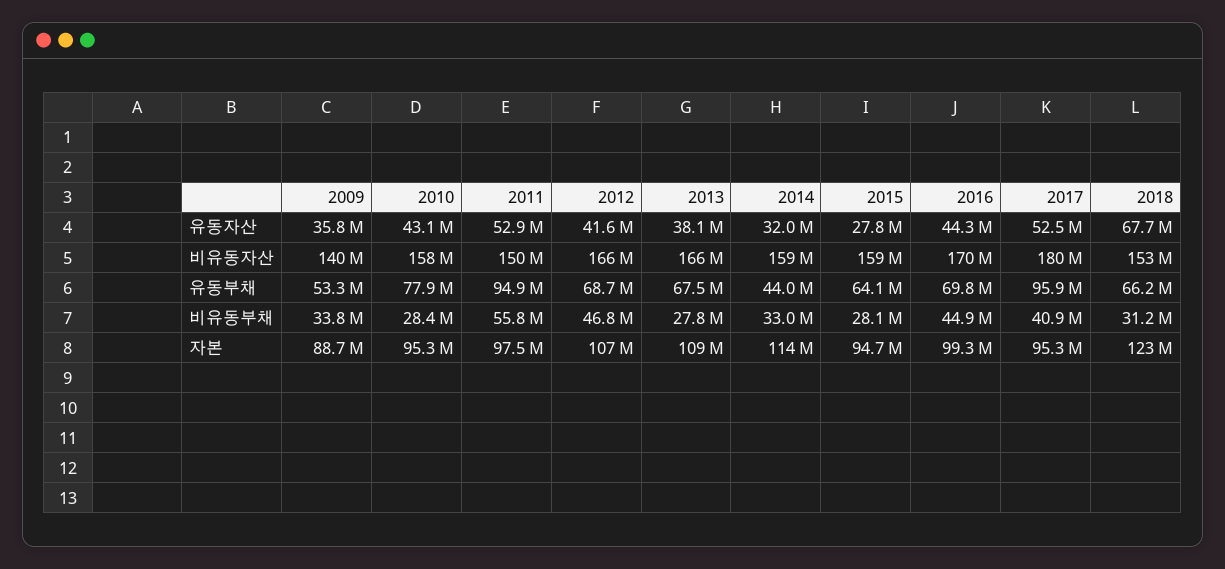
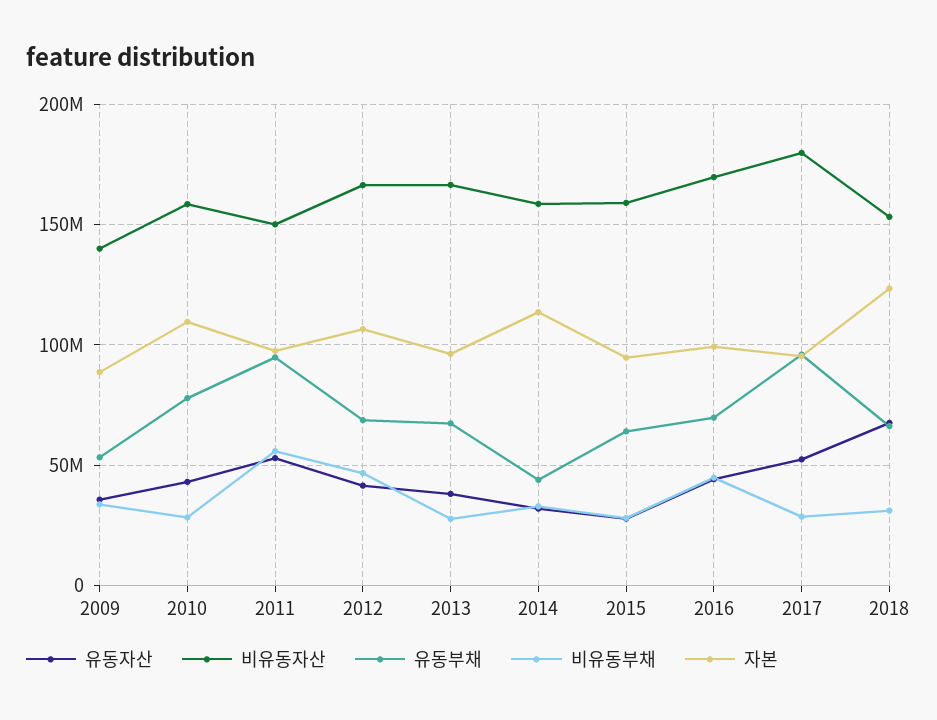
비유동부채, 2017: 40900000 -> 30000000
자본, 2010: 95300000 -> 110000000
자본, 2013: 109000000 -> 95000000

